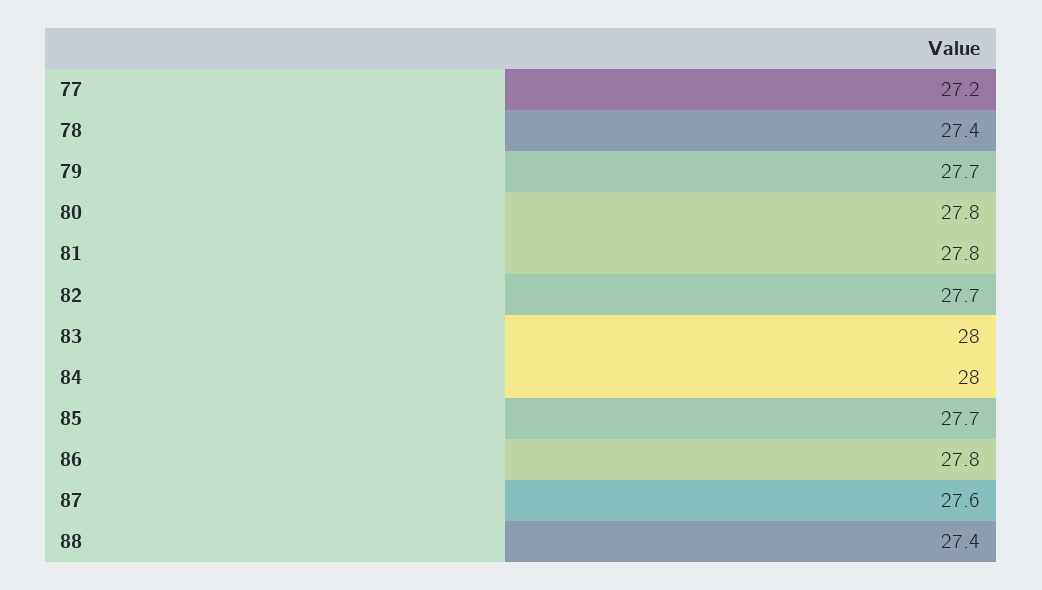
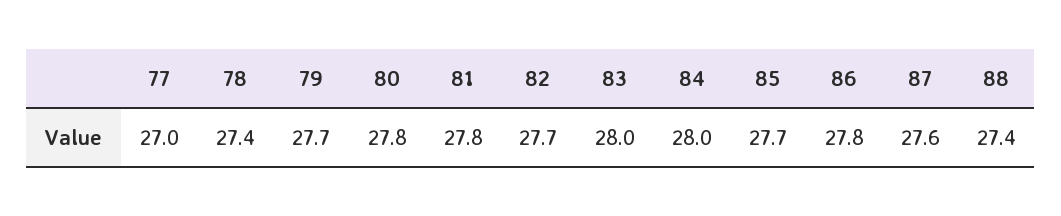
77: 27.2 -> 27

